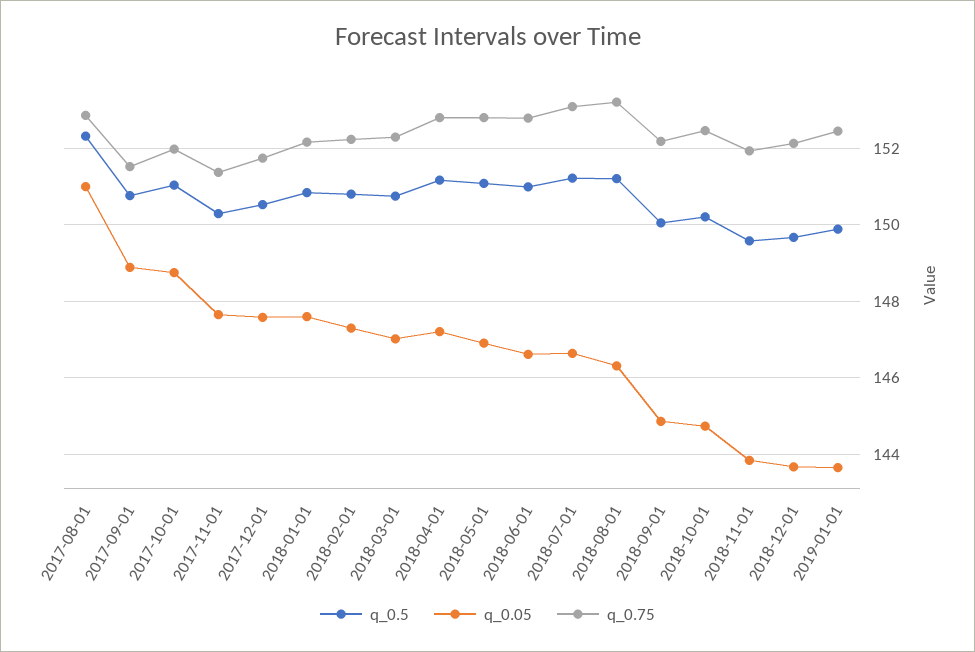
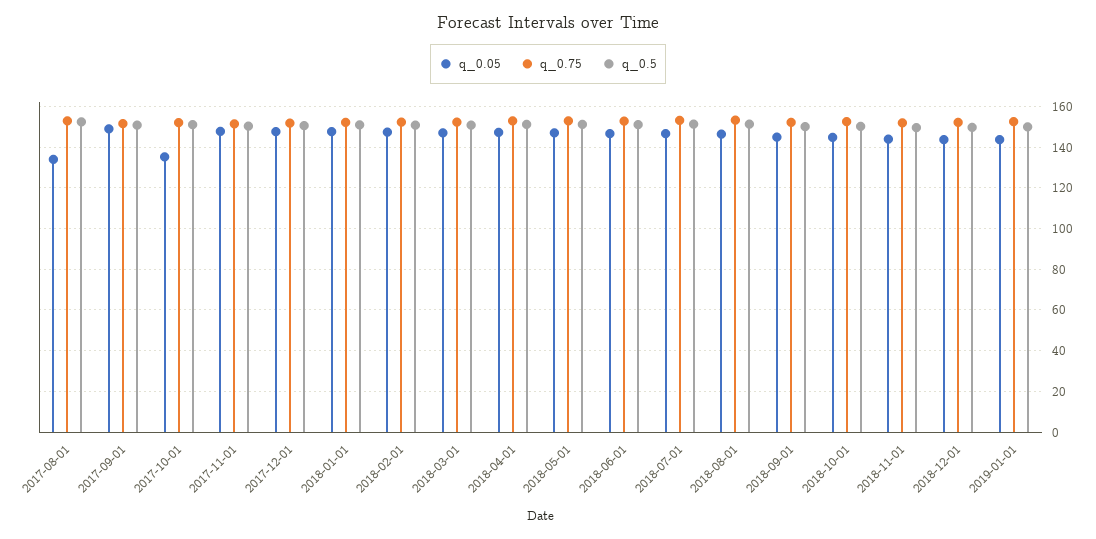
q_0.05, 2017-08-01: 151 -> 135
q_0.05, 2017-10-01: 148.8 -> 135

